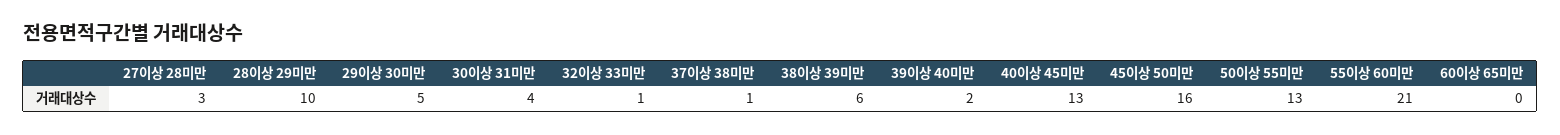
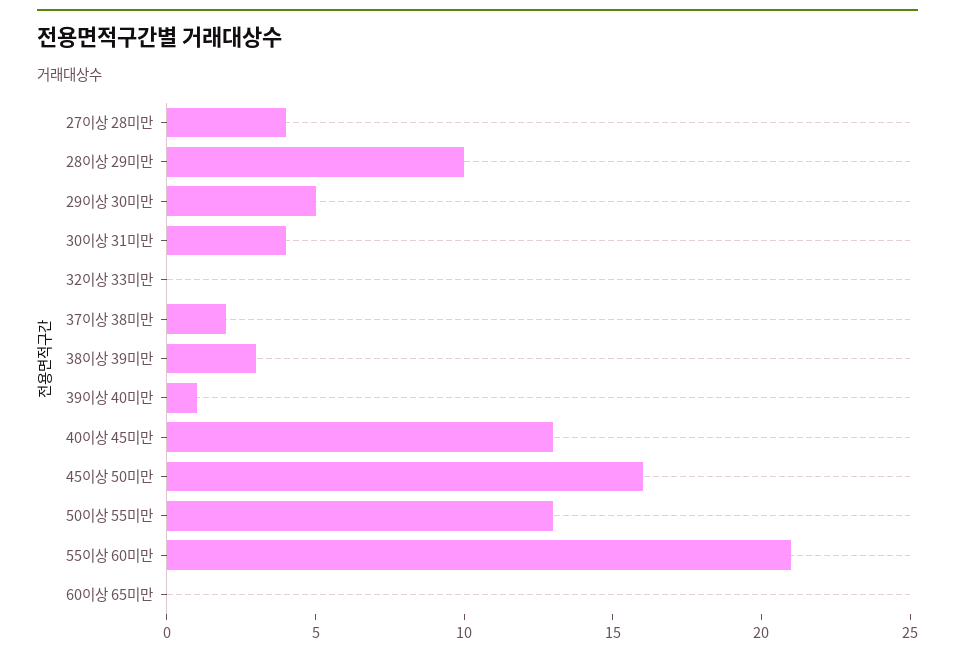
27이상 28미만: 3 -> 4
32이상 33미만: 1 -> 0
37이상 38미만: 1 -> 2
38이상 39미만: 6 -> 3
39이상 40미만: 2 -> 1

